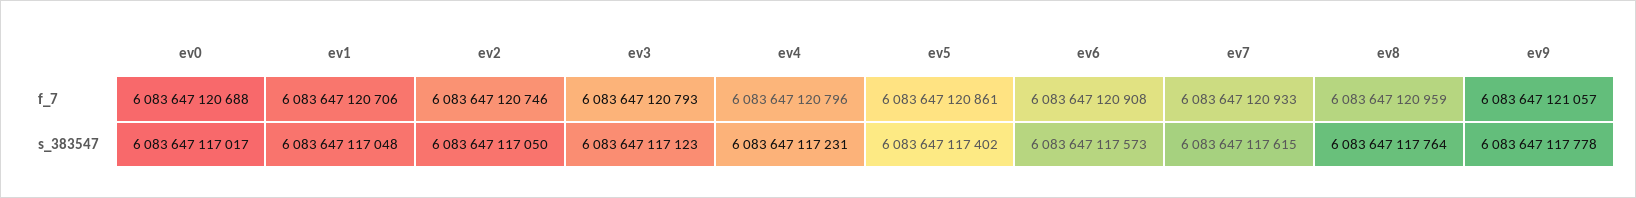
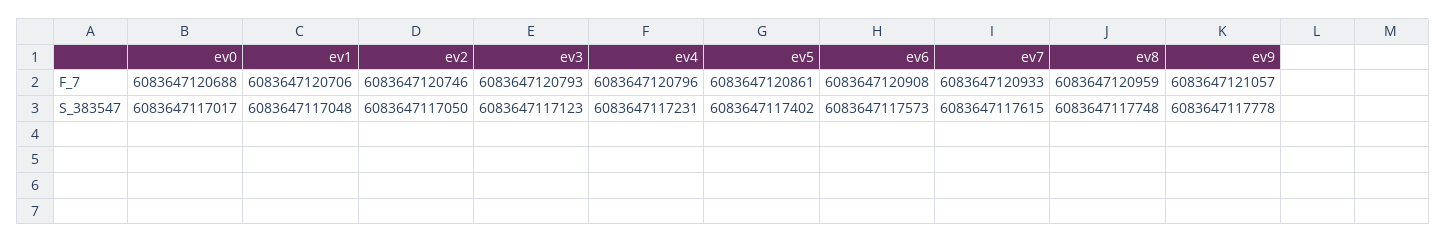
ev8, s_383547: 6083647117764 -> 6083647117748

